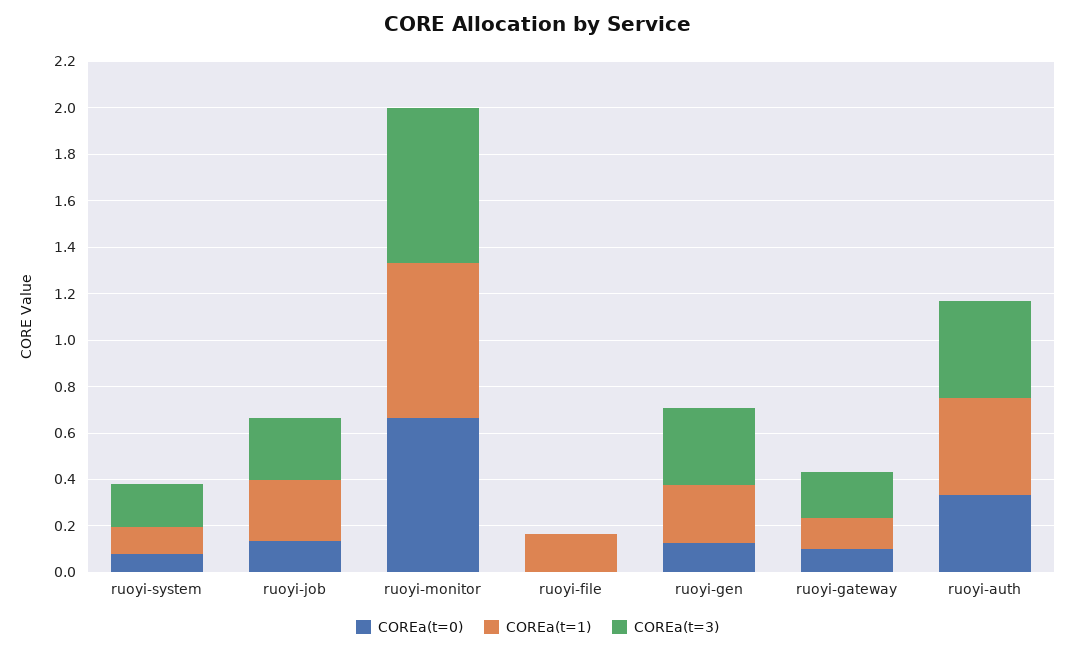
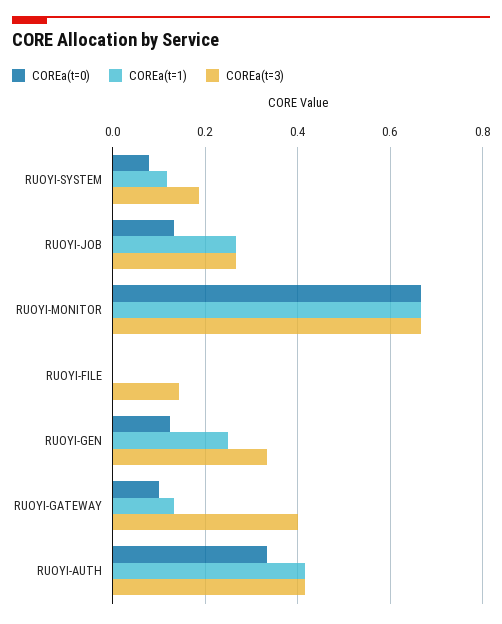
COREa(t=1), ruoyi-file: 0.15 -> 0
COREa(t=3), ruoyi-file: 0 -> 0.14
COREa(t=3), ruoyi-gateway: 0.2 -> 0.4

